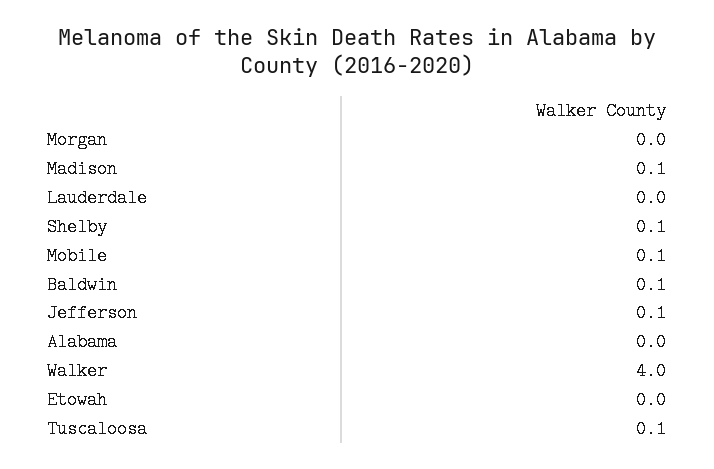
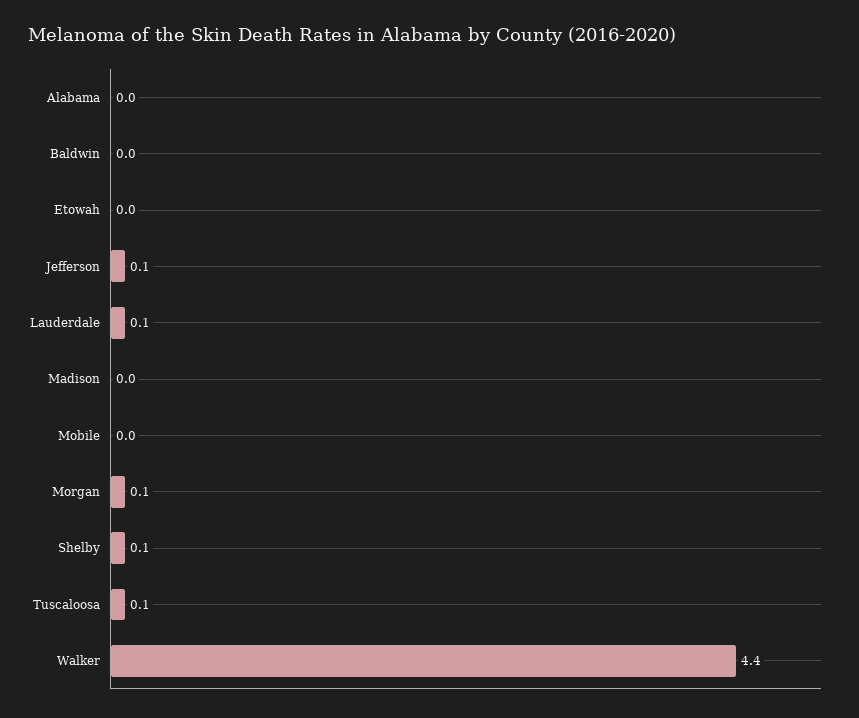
Morgan: 0 -> 0.1
Madison: 0.1 -> 0
Lauderdale: 0 -> 0.1
Mobile: 0.1 -> 0
Baldwin: 0.1 -> 0
Walker: 4 -> 4.4

